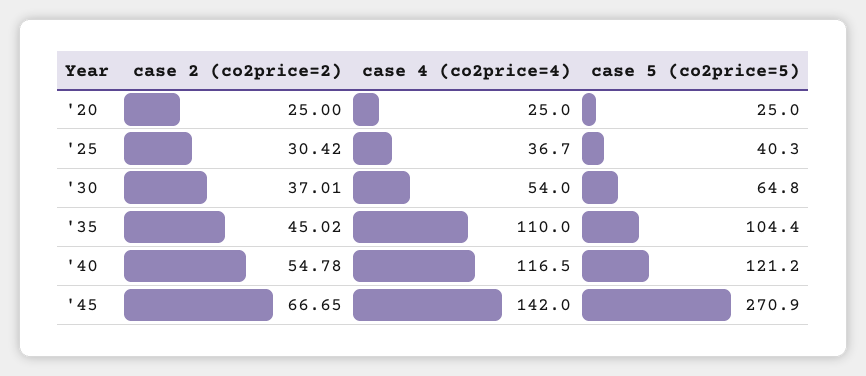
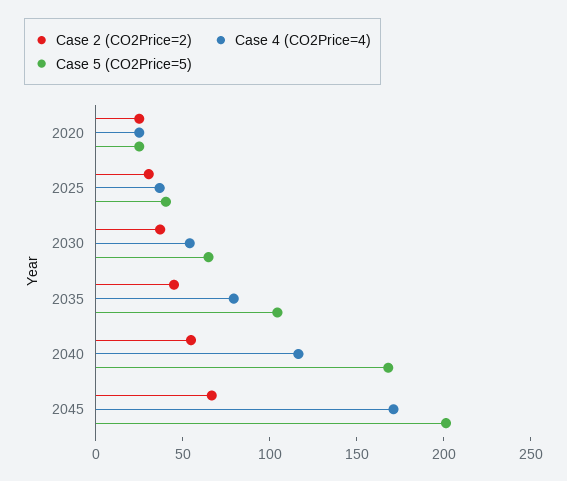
case 4 (co2price=4), '35: 110 -> 80
case 5 (co2price=5), '40: 121.2 -> 170
case 4 (co2price=4), '45: 142 -> 170
case 5 (co2price=5), '45: 270.9 -> 200

